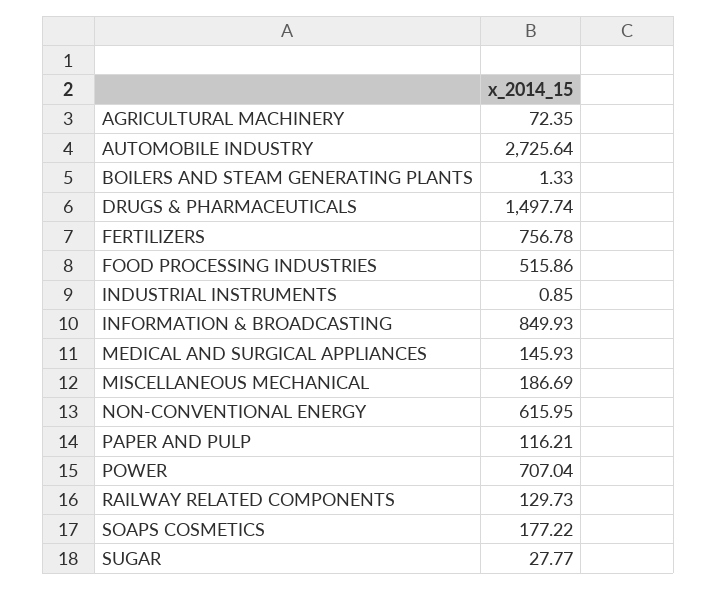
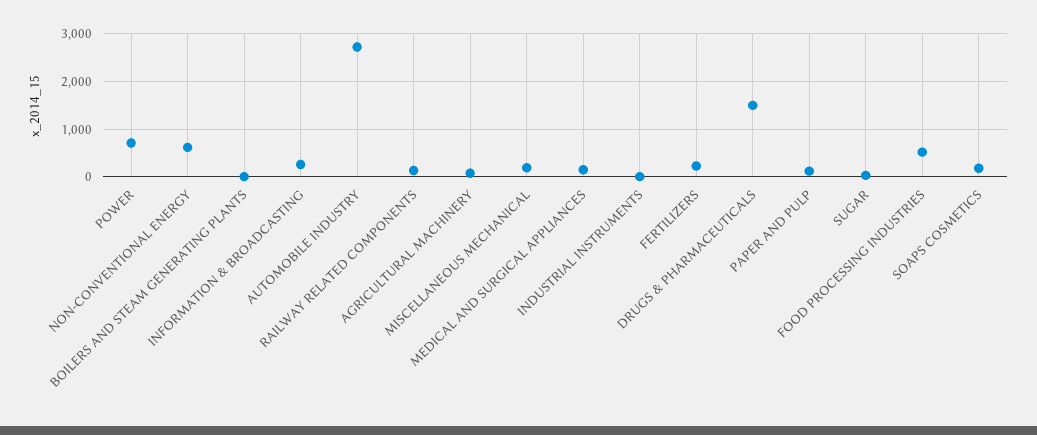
FERTILIZERS: 756.78 -> 200
INFORMATION & BROADCASTING: 849.93 -> 200

